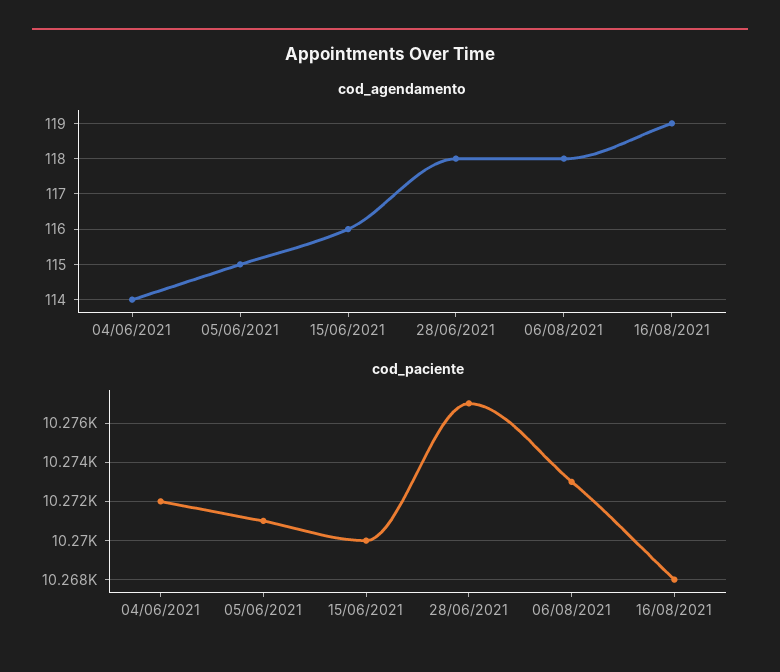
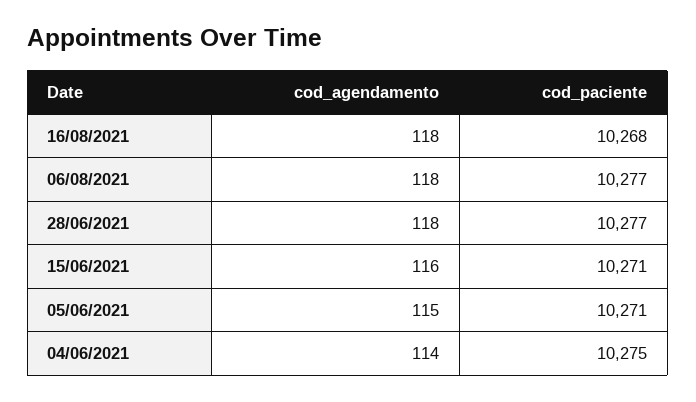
cod_agendamento, 16/08/2021: 119 -> 118
cod_paciente, 04/06/2021: 10272 -> 10275
cod_paciente, 15/06/2021: 10270 -> 10271
cod_paciente, 06/08/2021: 10273 -> 10277

